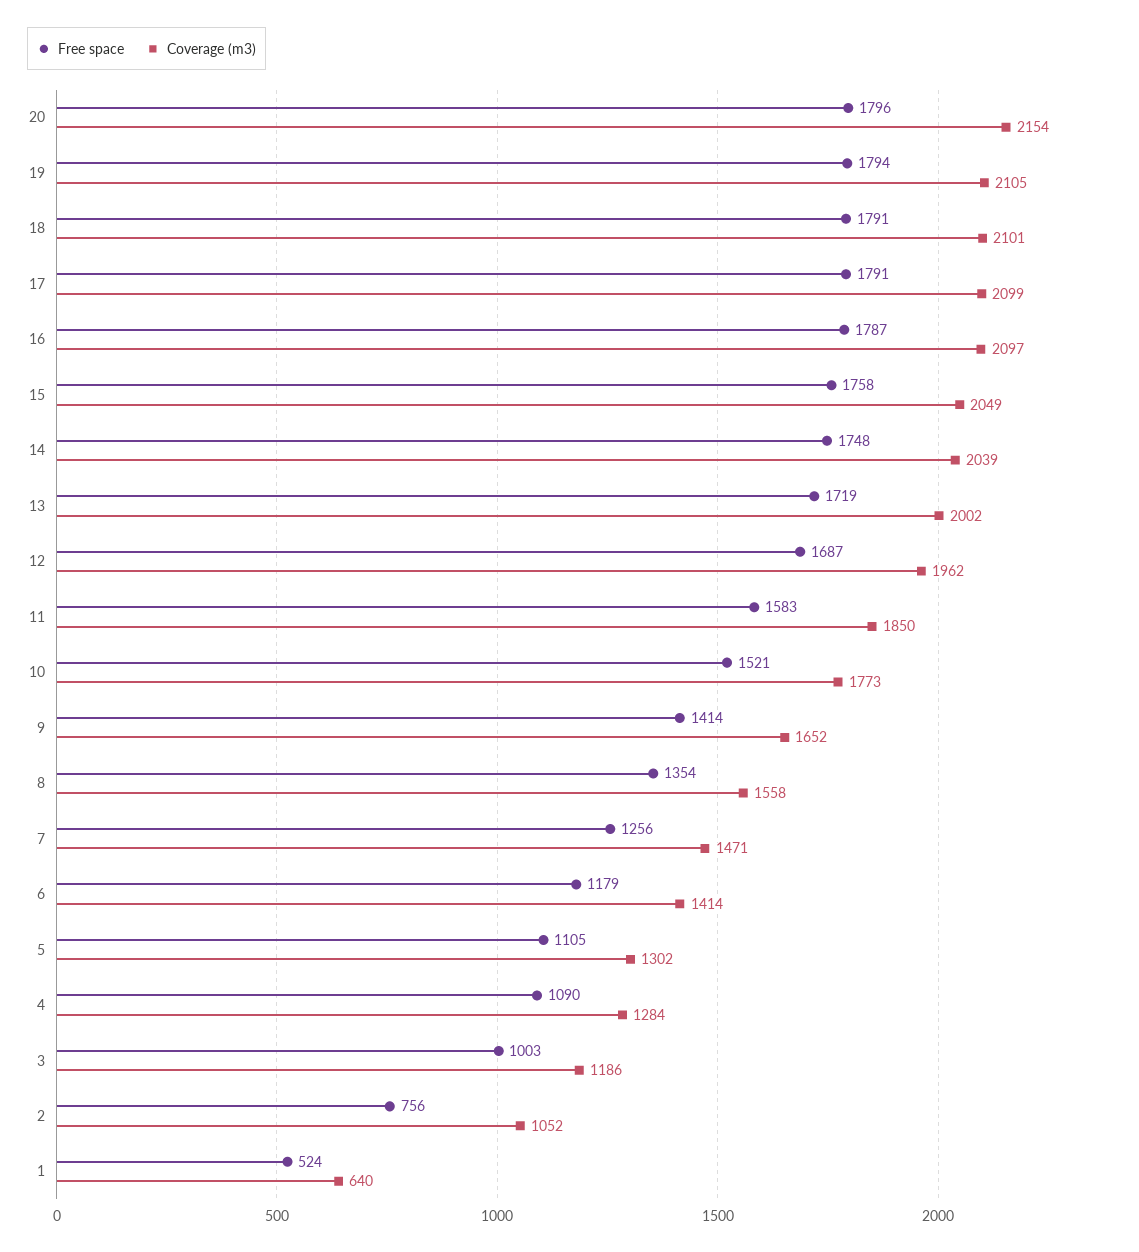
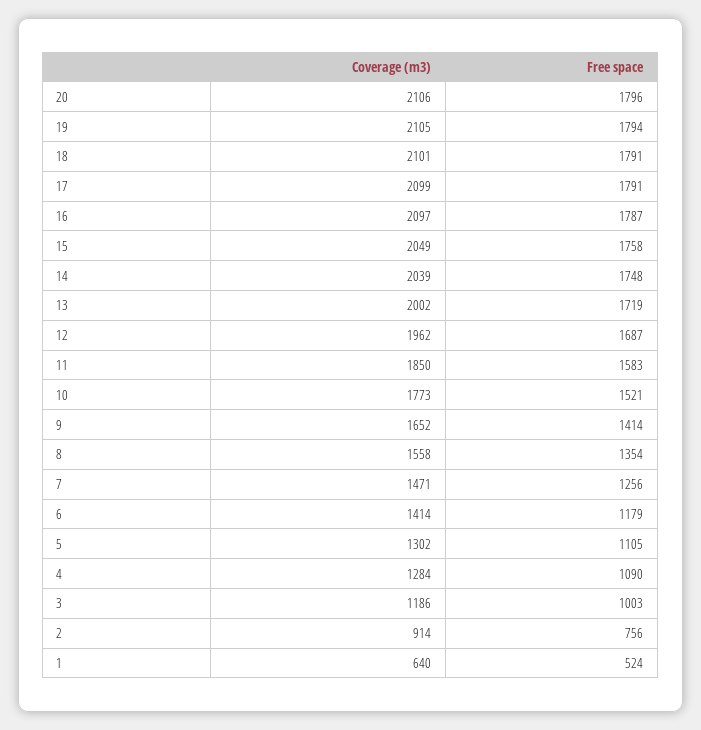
Coverage (m3), 20: 2154 -> 2106
Coverage (m3), 2: 1052 -> 914

